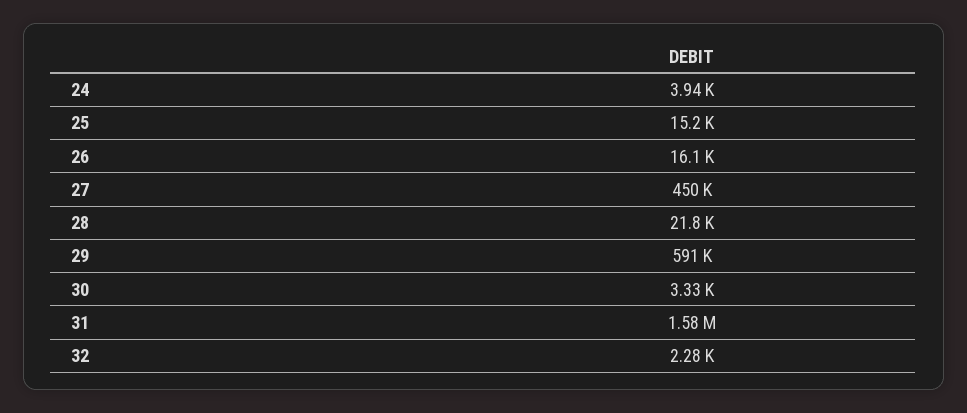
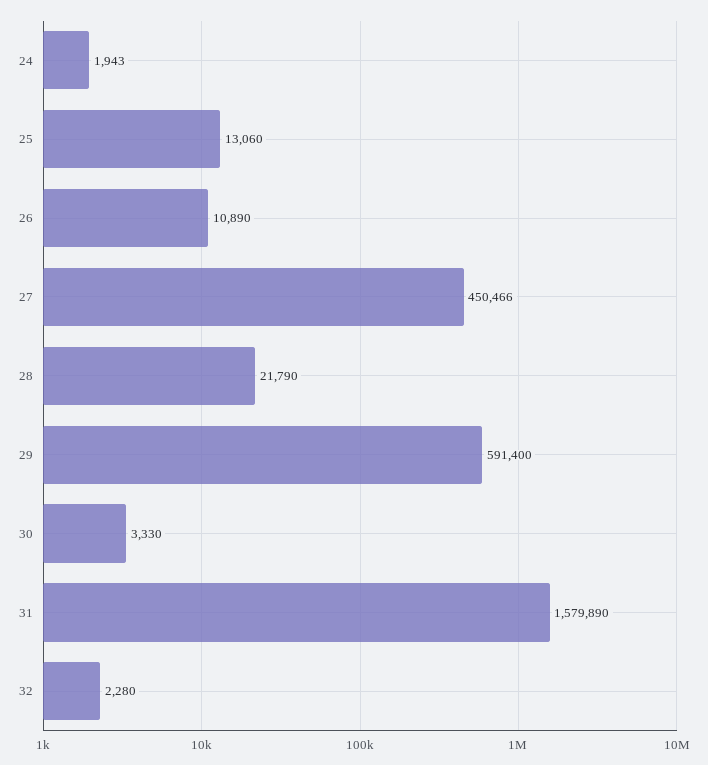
24: 3940 -> 1943
25: 15200 -> 13060
26: 16100 -> 10890

